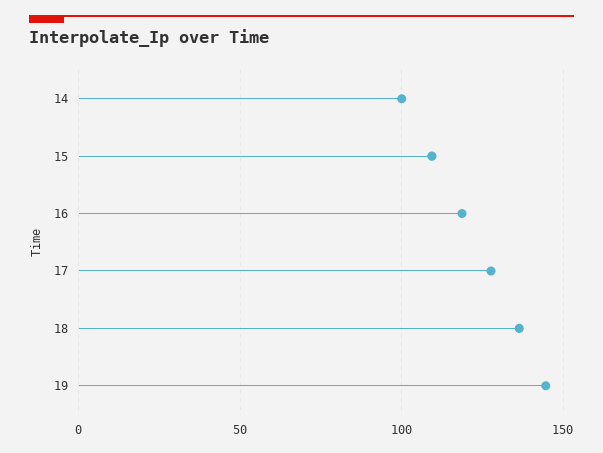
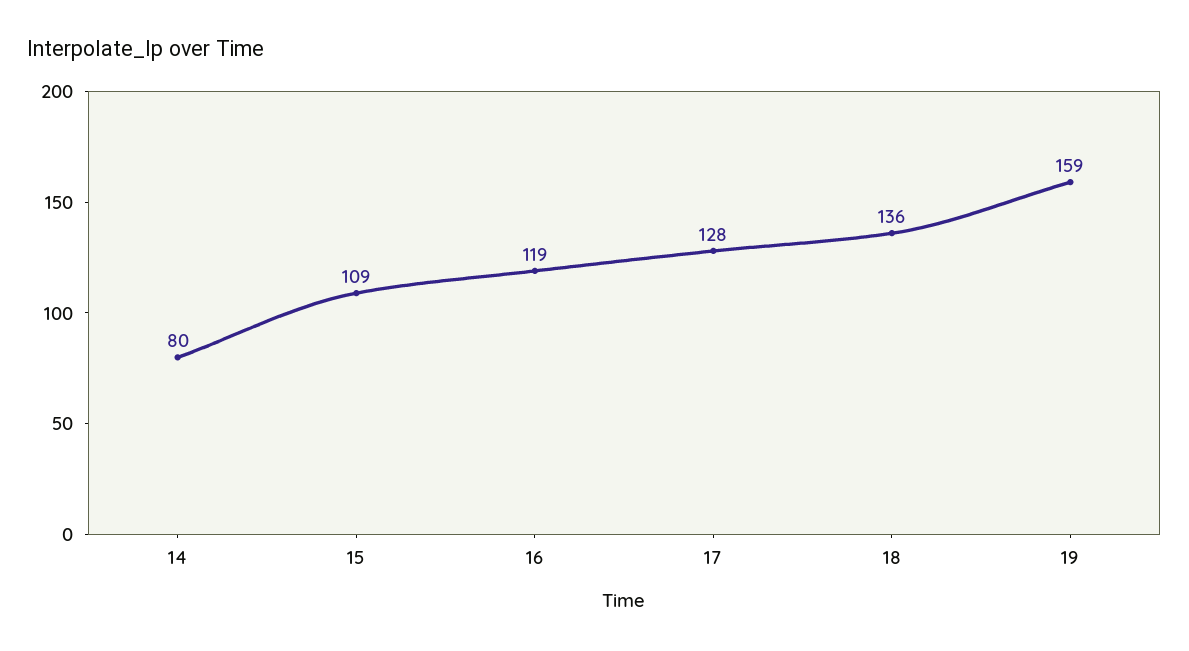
14: 100 -> 80
19: 145 -> 159

